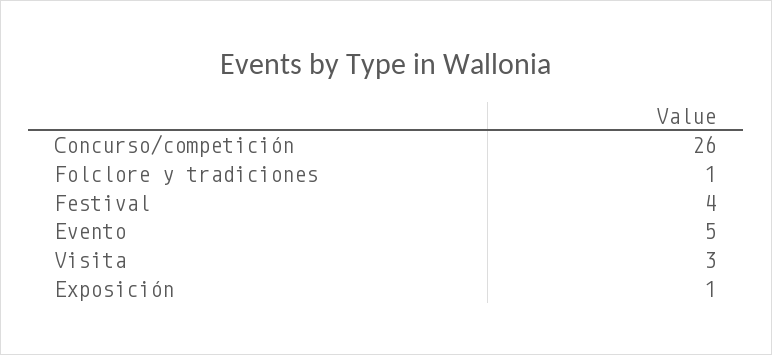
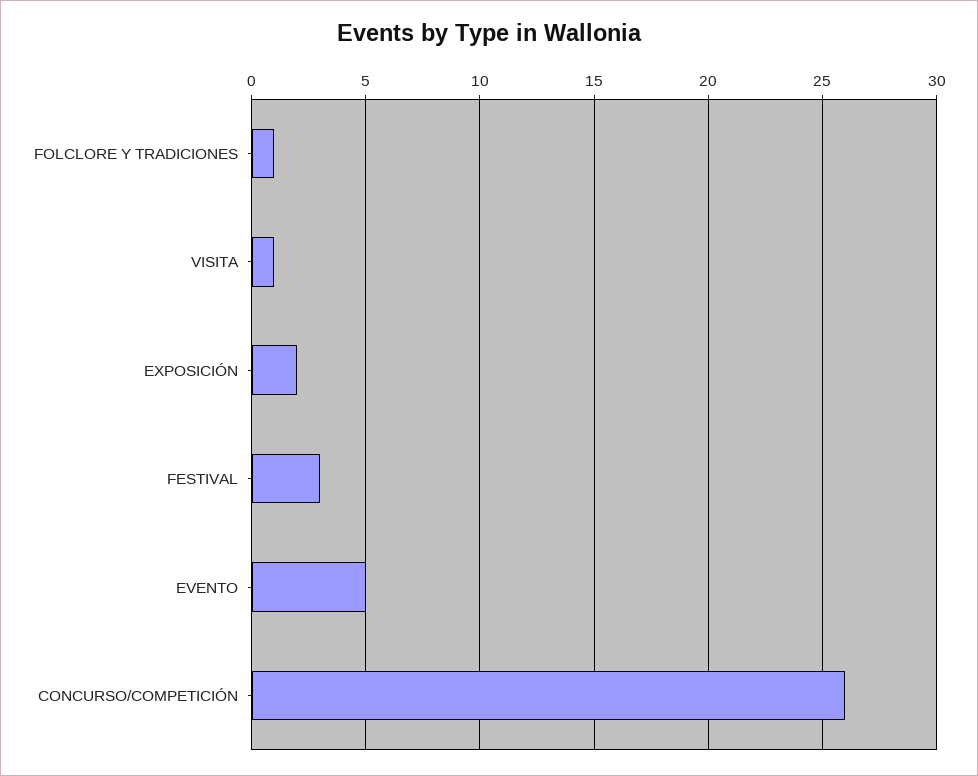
Festival: 4 -> 3
Visita: 3 -> 1
Exposición: 1 -> 2

